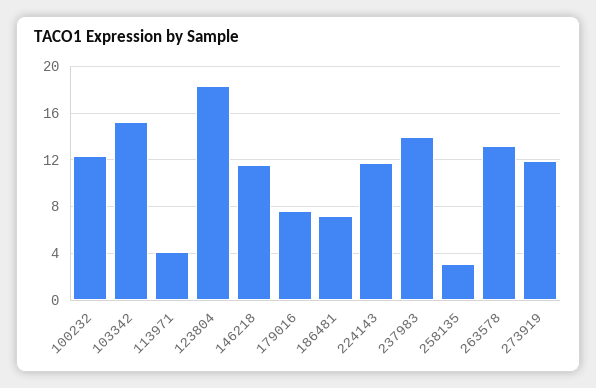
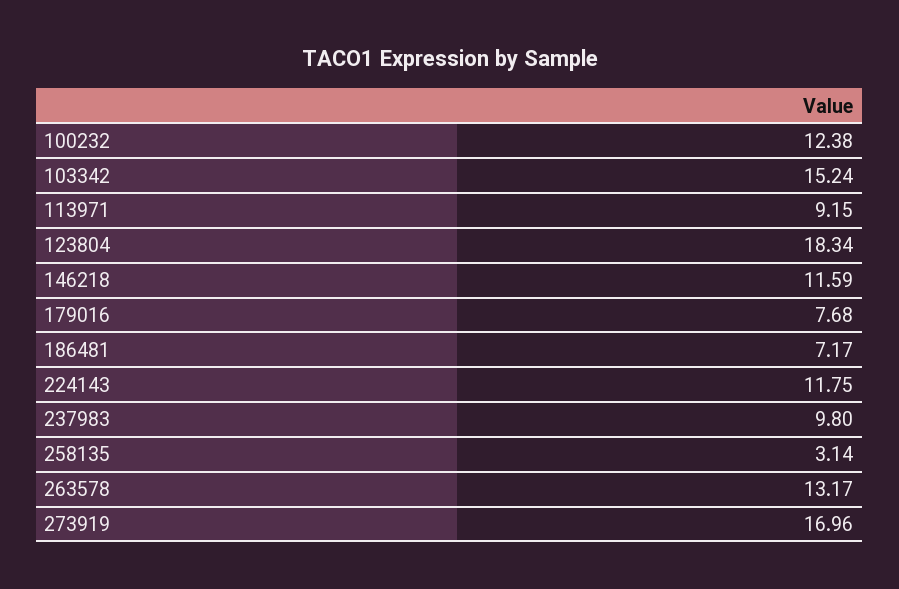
113971: 4 -> 9.15
237983: 14 -> 9.8
273919: 12 -> 16.96

